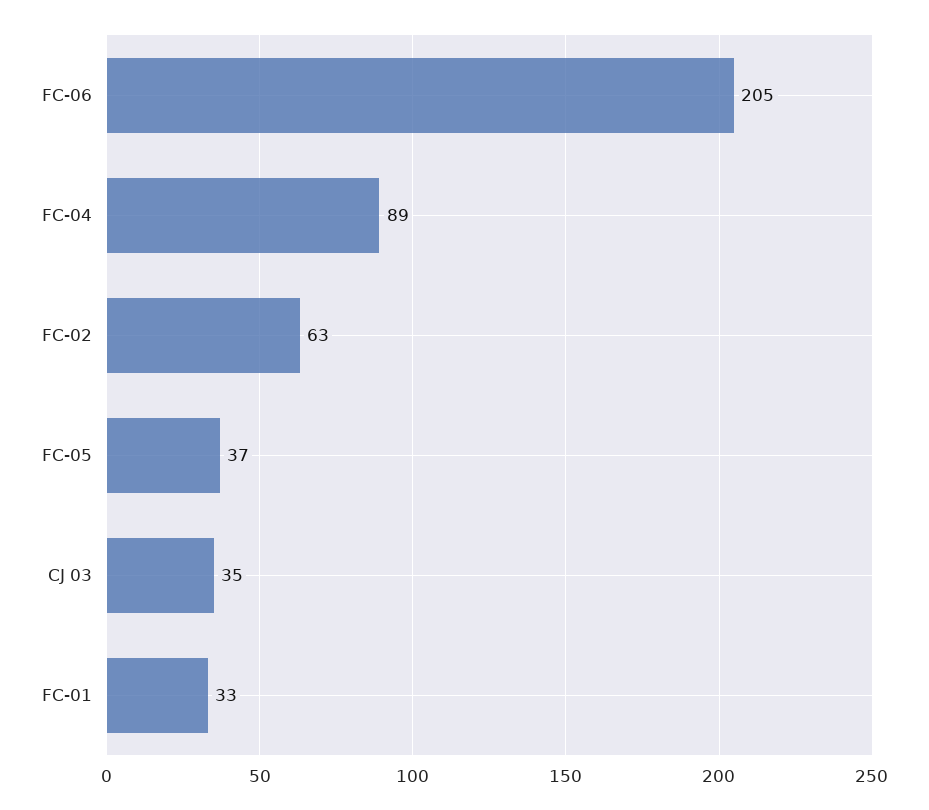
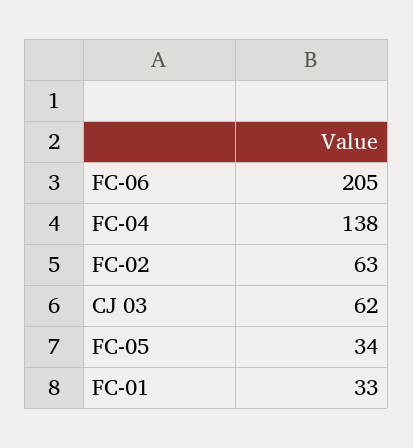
FC-04: 89 -> 138
FC-05: 37 -> 34
CJ 03: 35 -> 62

